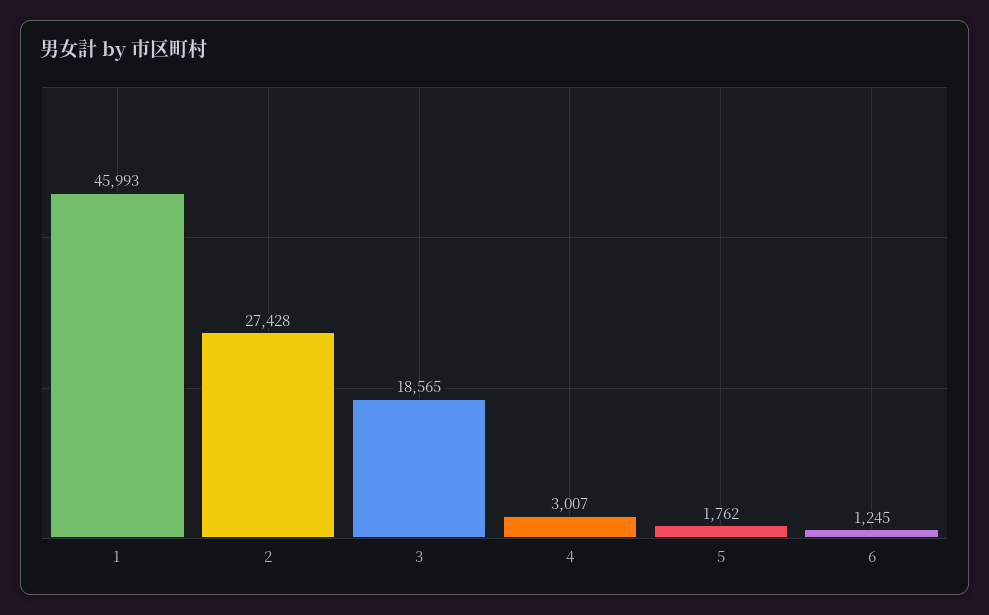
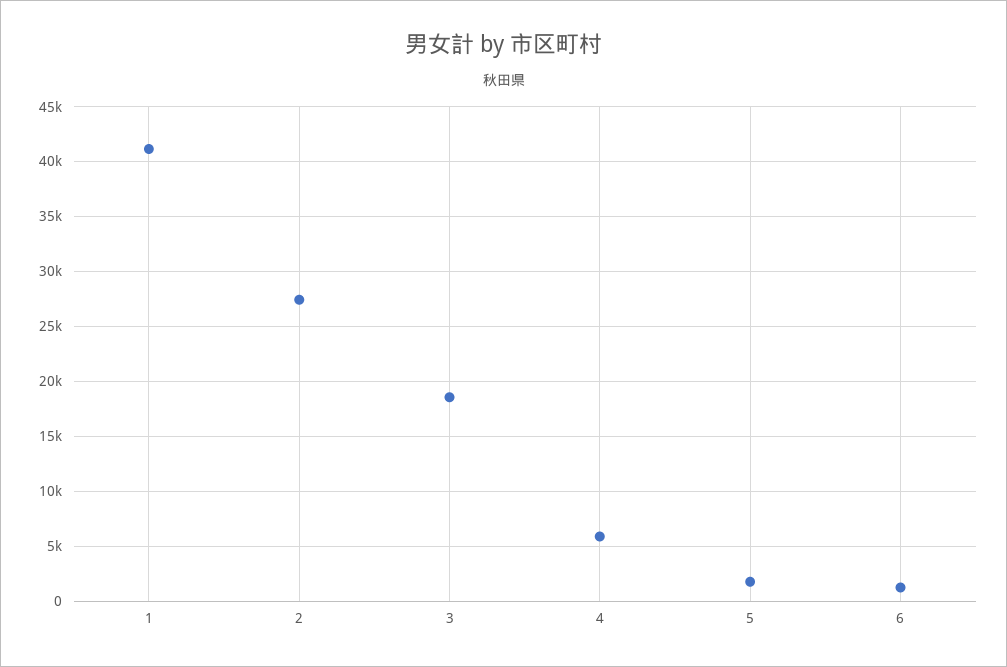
1: 45993 -> 41000
4: 3007 -> 6000

